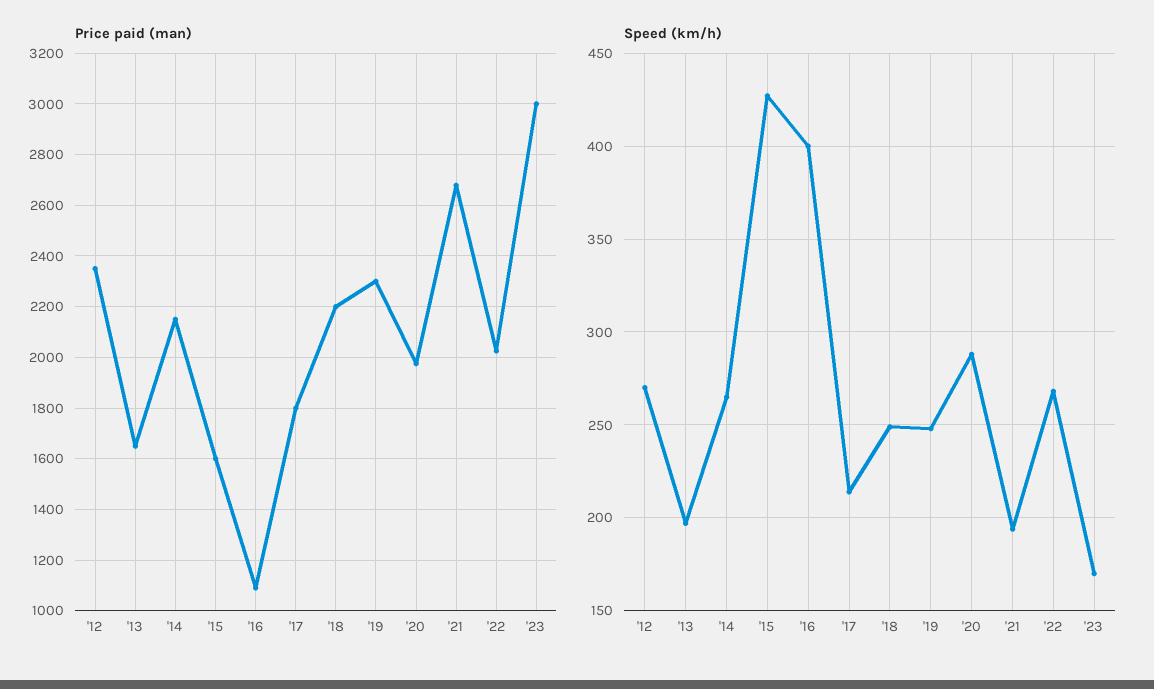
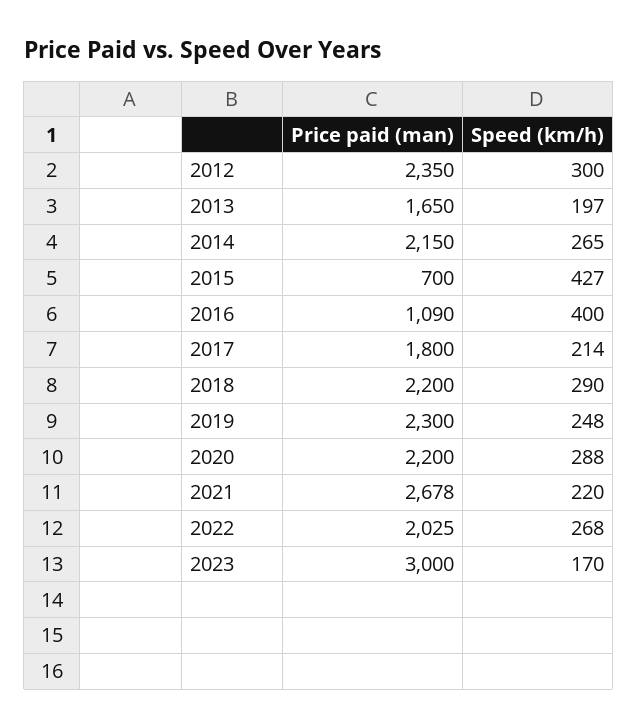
Price paid (man), '15: 1600 -> 700
Price paid (man), '20: 1975 -> 2200
Speed (km/h), '12: 270 -> 300
Speed (km/h), '18: 250 -> 290
Speed (km/h), '21: 195 -> 220

